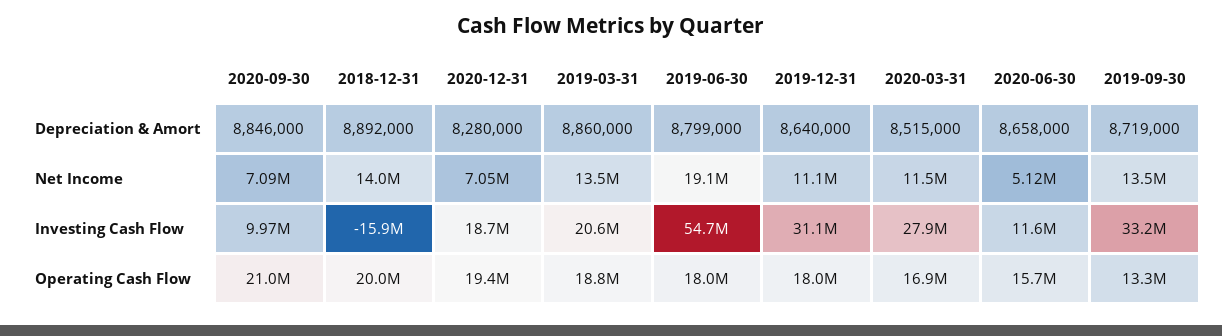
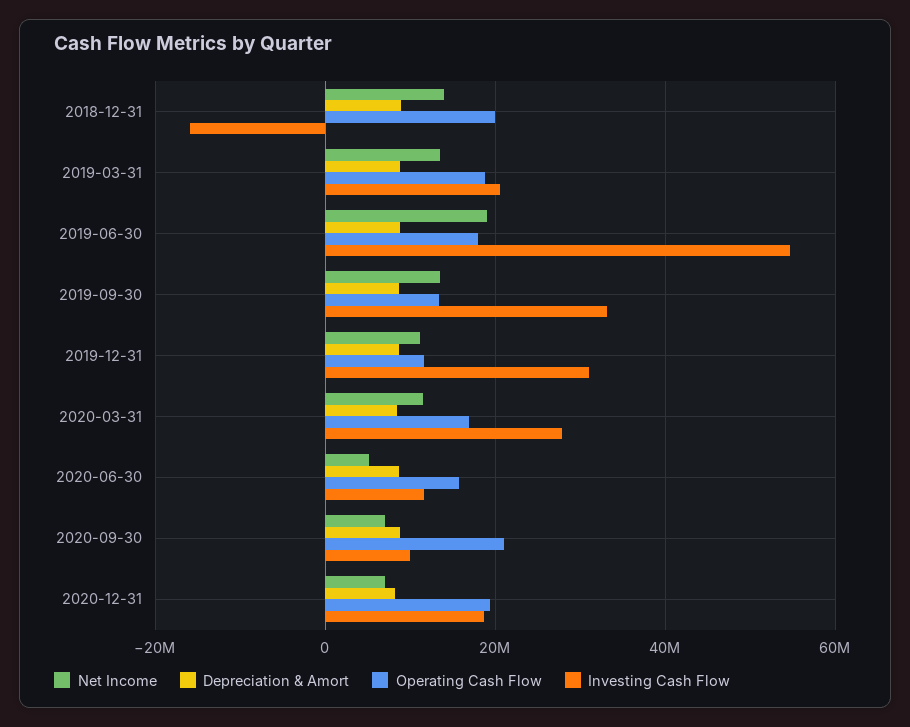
Operating Cash Flow, 2019-12-31: 18000000 -> 12000000

